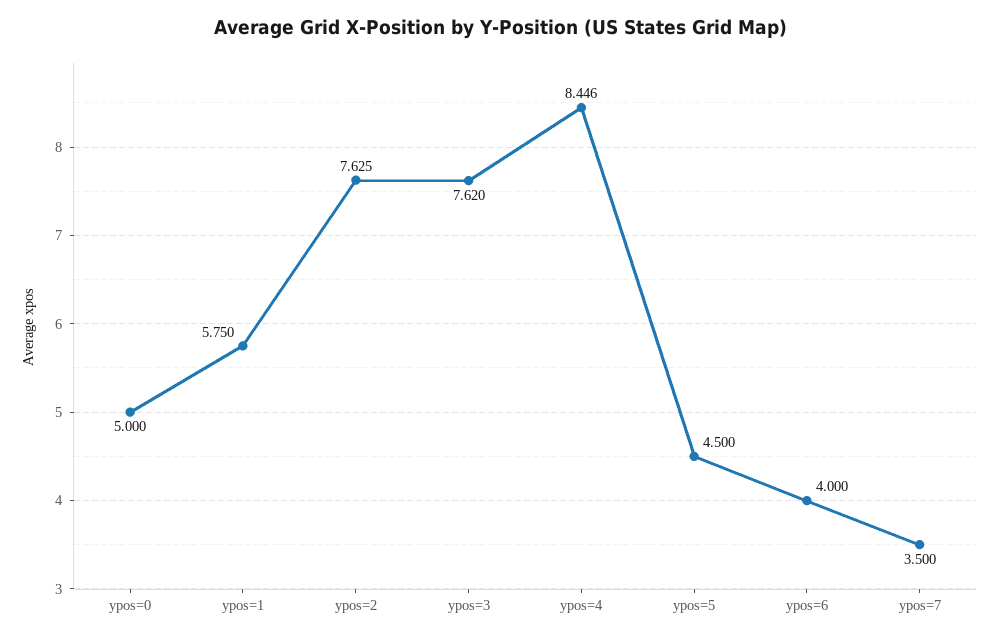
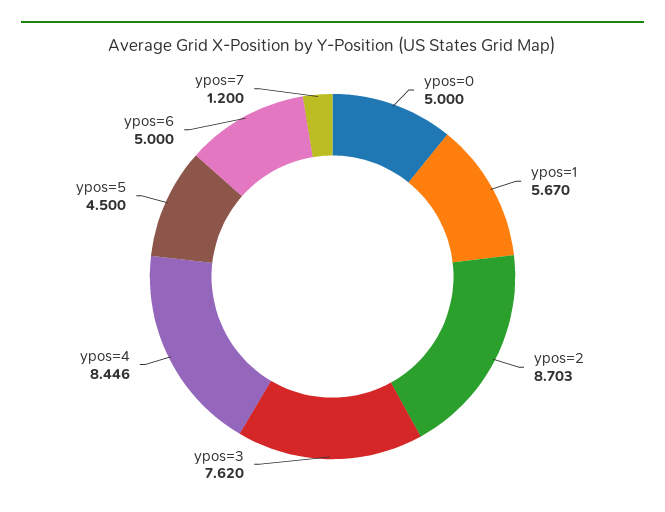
ypos=1: 5.75 -> 5.67
ypos=2: 7.625 -> 8.703
ypos=6: 4 -> 5
ypos=7: 3.5 -> 1.2

